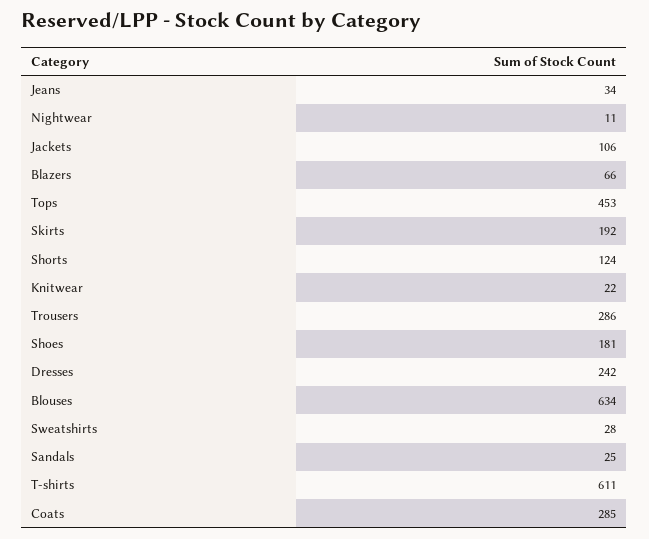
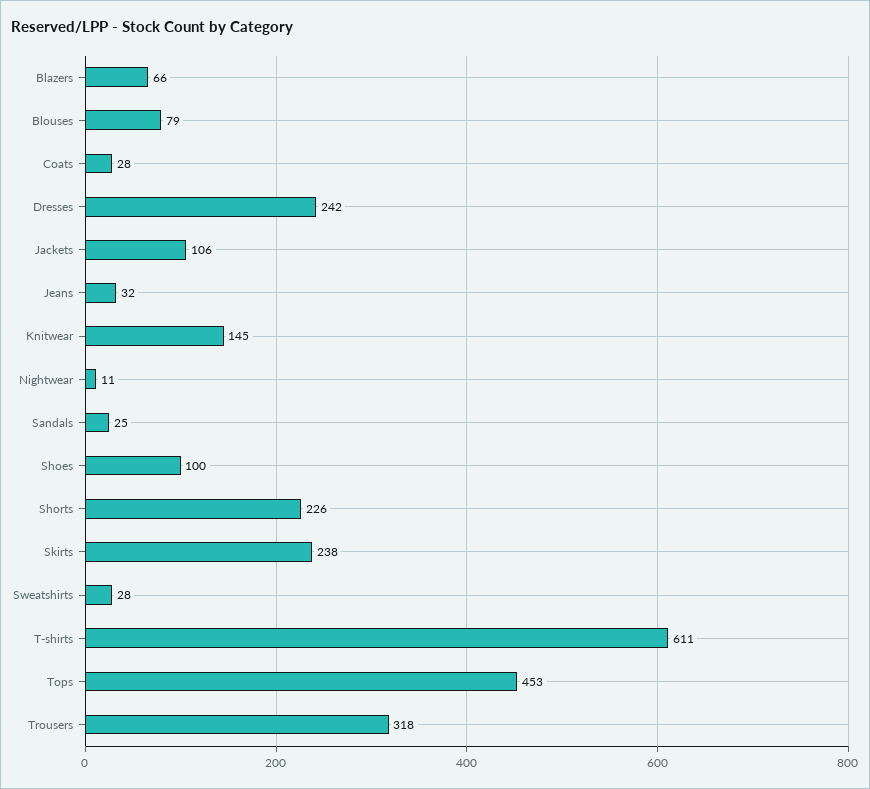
Jeans: 34 -> 32
Skirts: 192 -> 238
Shorts: 124 -> 226
Knitwear: 22 -> 145
Trousers: 286 -> 318
Shoes: 181 -> 100
Blouses: 634 -> 79
Coats: 285 -> 28

